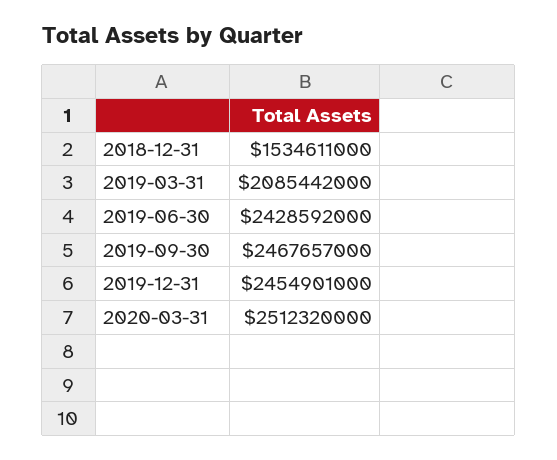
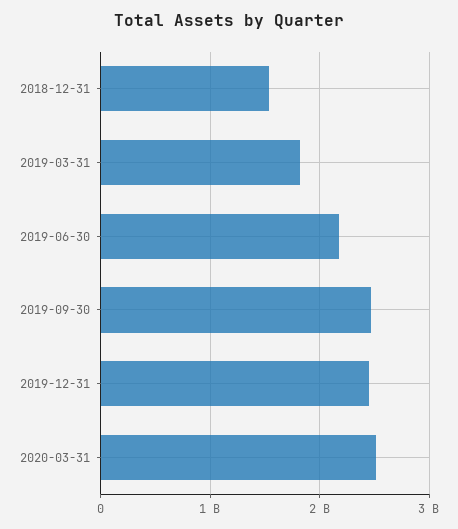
2019-03-31: 2085442000 -> 1800000000
2019-06-30: 2428592000 -> 2200000000

